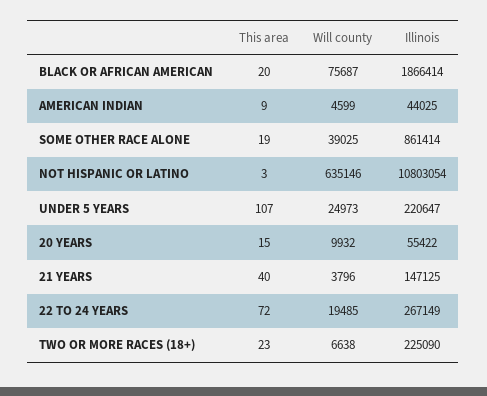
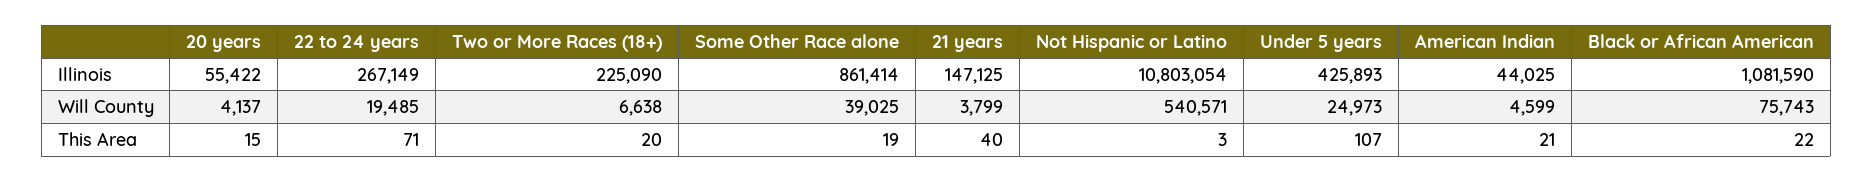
This area, BLACK OR AFRICAN AMERICAN: 20 -> 22
Will county, BLACK OR AFRICAN AMERICAN: 75687 -> 75743
Illinois, BLACK OR AFRICAN AMERICAN: 1866414 -> 1081590
This area, AMERICAN INDIAN: 9 -> 21
Will county, NOT HISPANIC OR LATINO: 635146 -> 540571
Illinois, UNDER 5 YEARS: 220647 -> 425893
Will county, 20 YEARS: 9932 -> 4137
Will county, 21 YEARS: 3796 -> 3799
This area, 22 TO 24 YEARS: 72 -> 71
This area, TWO OR MORE RACES (18+): 23 -> 20

